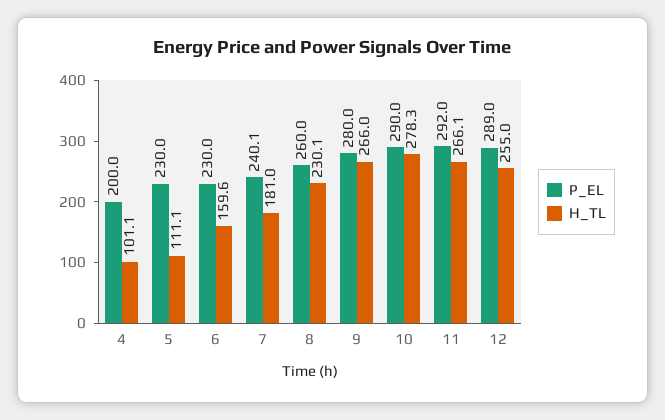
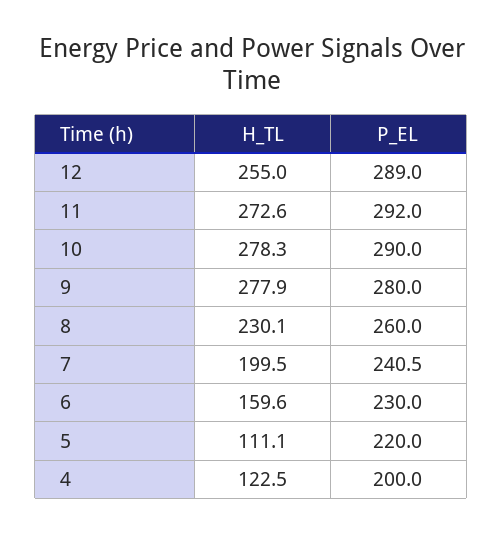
H_TL, 4: 101.1 -> 122.5
P_EL, 5: 230 -> 220
P_EL, 7: 240.1 -> 240.5
H_TL, 7: 181 -> 199.5
H_TL, 9: 266 -> 277.9
H_TL, 11: 266.1 -> 272.6

